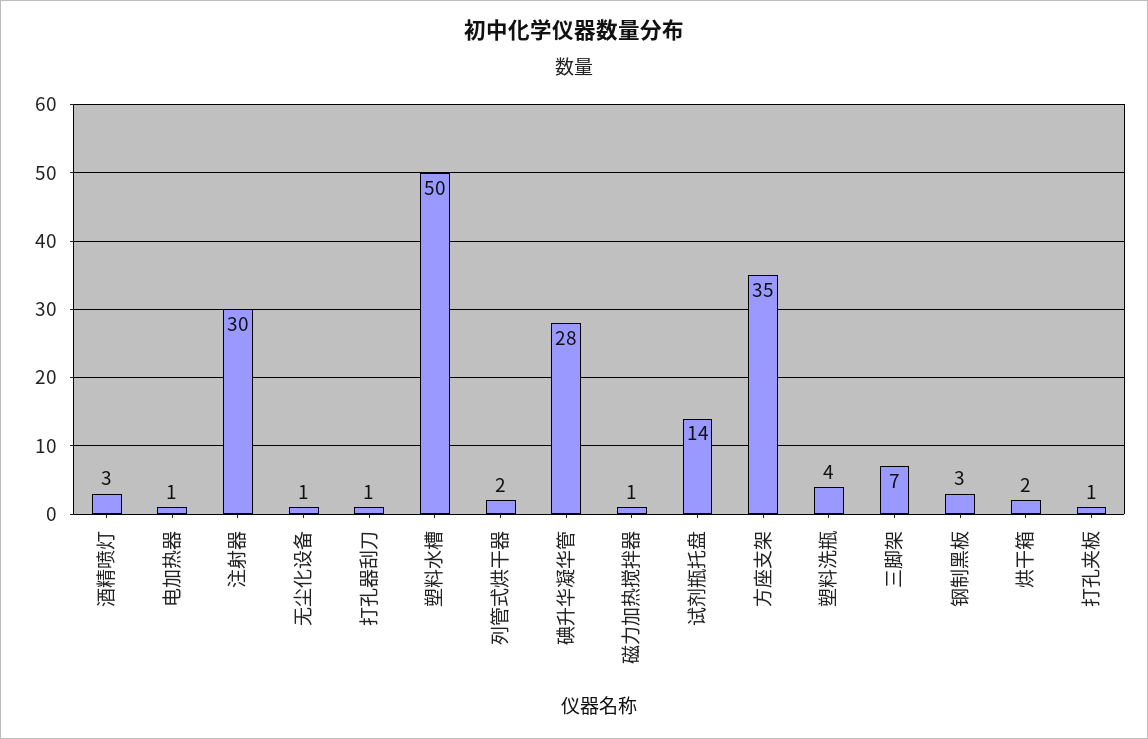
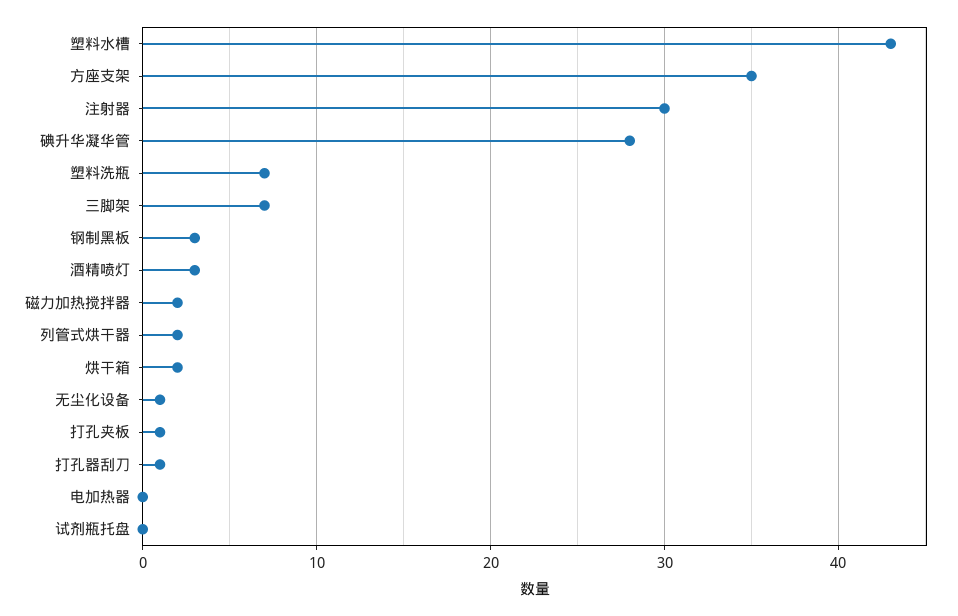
电加热器: 1 -> 0
塑料水槽: 50 -> 43
磁力加热搅拌器: 1 -> 2
试剂瓶托盘: 14 -> 0
塑料洗瓶: 4 -> 7

